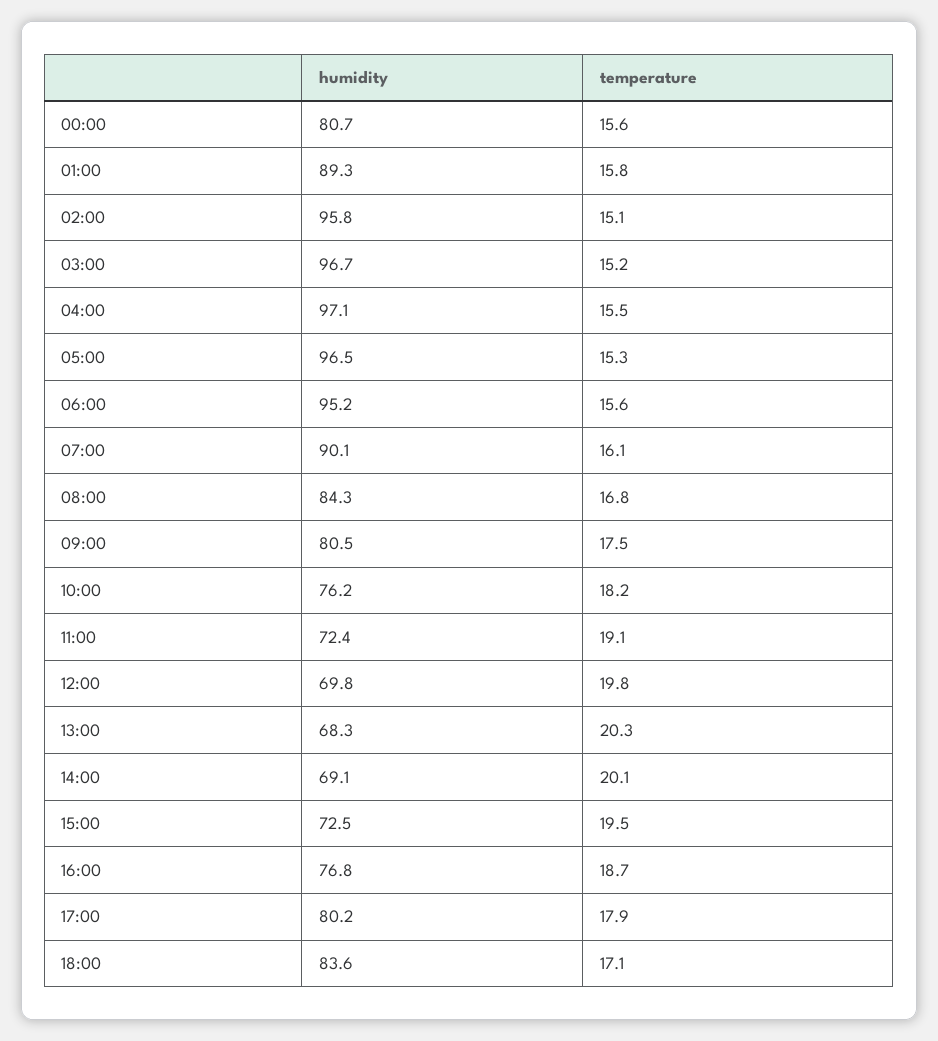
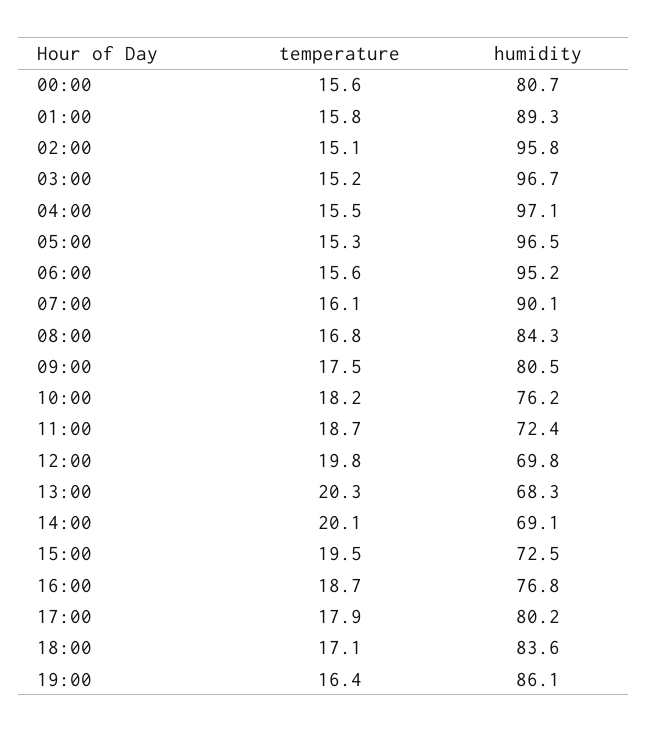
temperature, 11:00: 19.1 -> 18.7
temperature, 19:00: none -> 16.4
humidity, 19:00: none -> 86.1

